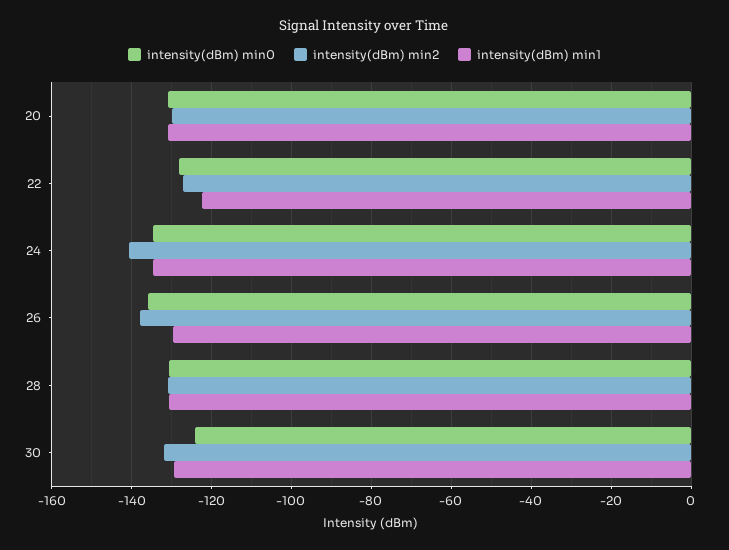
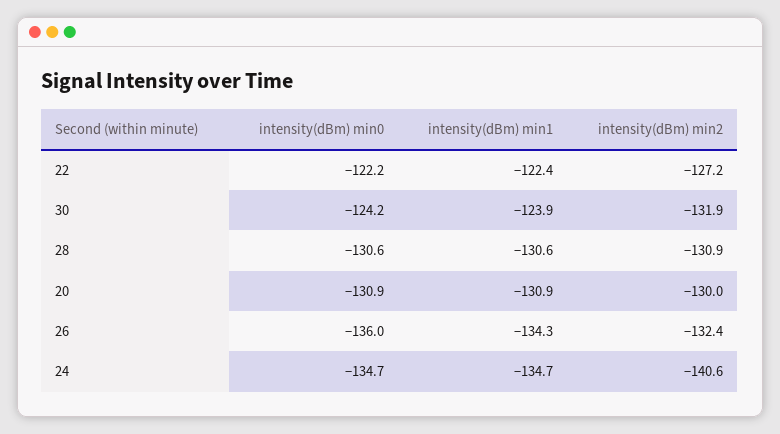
intensity(dBm) min0, 22: -128 -> -122.2
intensity(dBm) min2, 26: -138 -> -132.4
intensity(dBm) min1, 26: -130 -> -134.3
intensity(dBm) min1, 30: -130 -> -123.9

